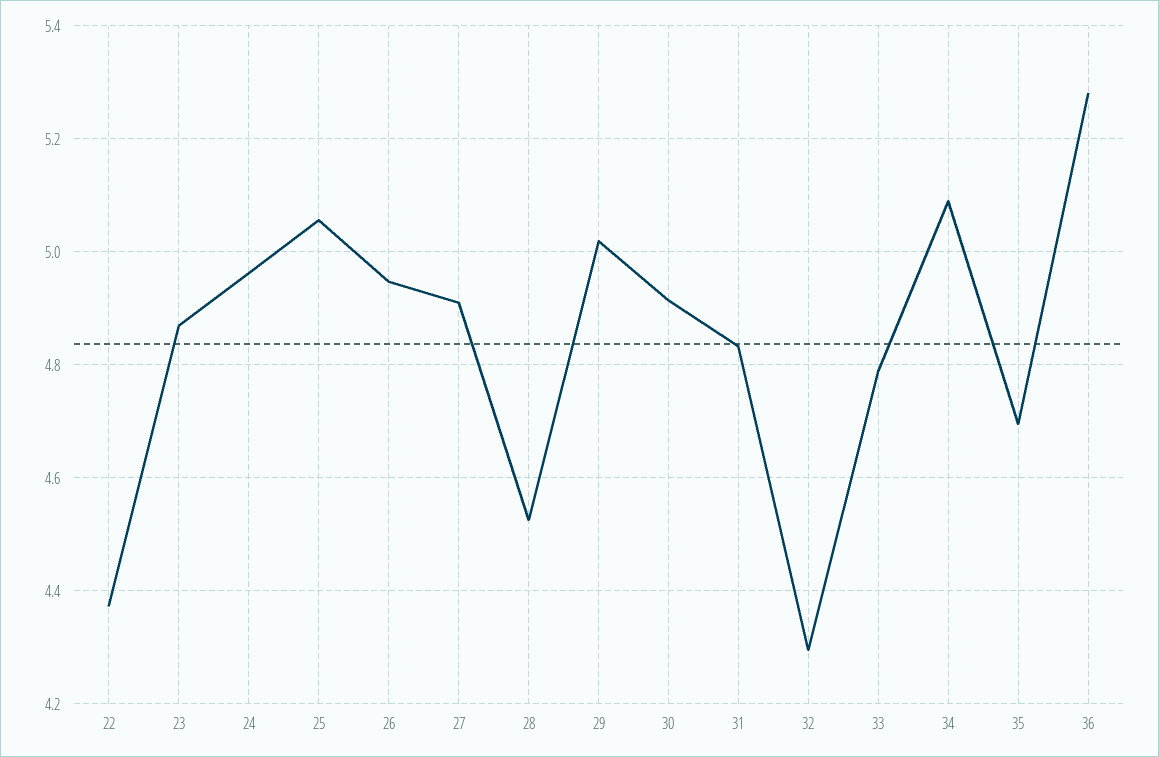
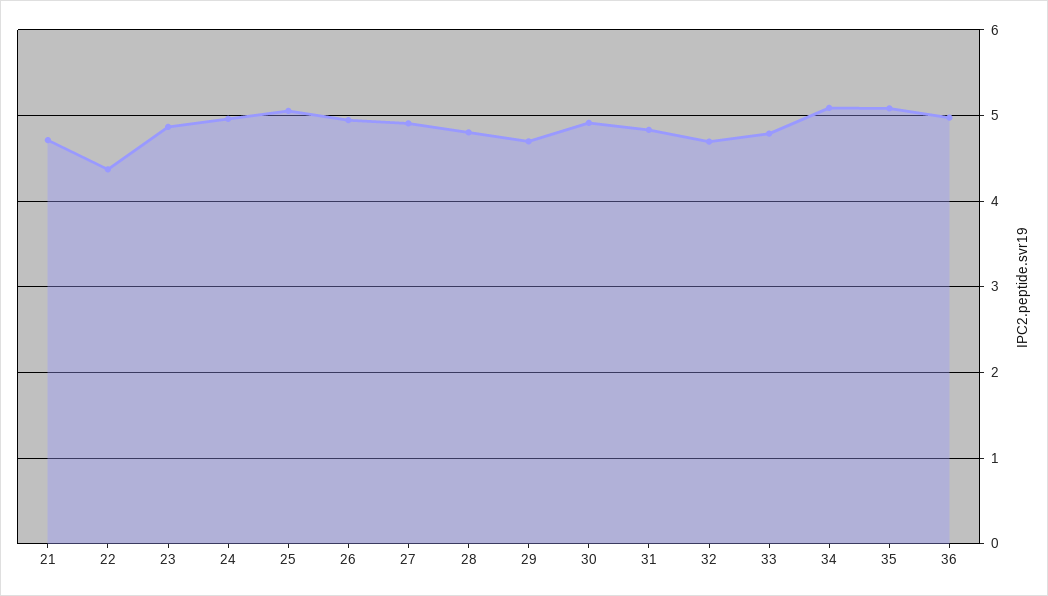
28: 4.52 -> 4.8
29: 5.02 -> 4.7
32: 4.3 -> 4.7
35: 4.7 -> 5.1
36: 5.28 -> 5
21: none -> 4.7

